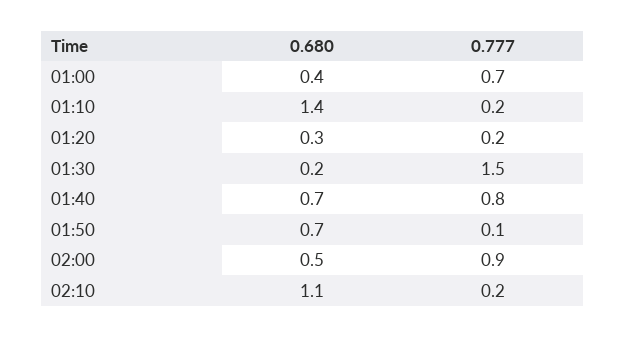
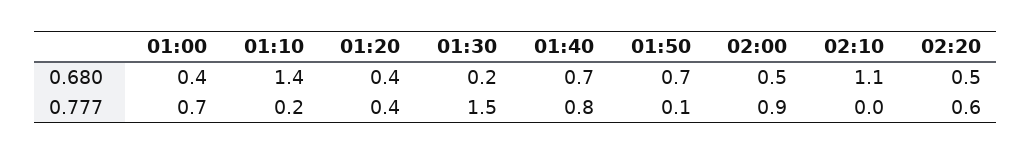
0.680, 01:20: 0.3 -> 0.4
0.777, 01:20: 0.2 -> 0.4
0.777, 02:10: 0.2 -> 0
0.680, 02:20: none -> 0.5
0.777, 02:20: none -> 0.6

